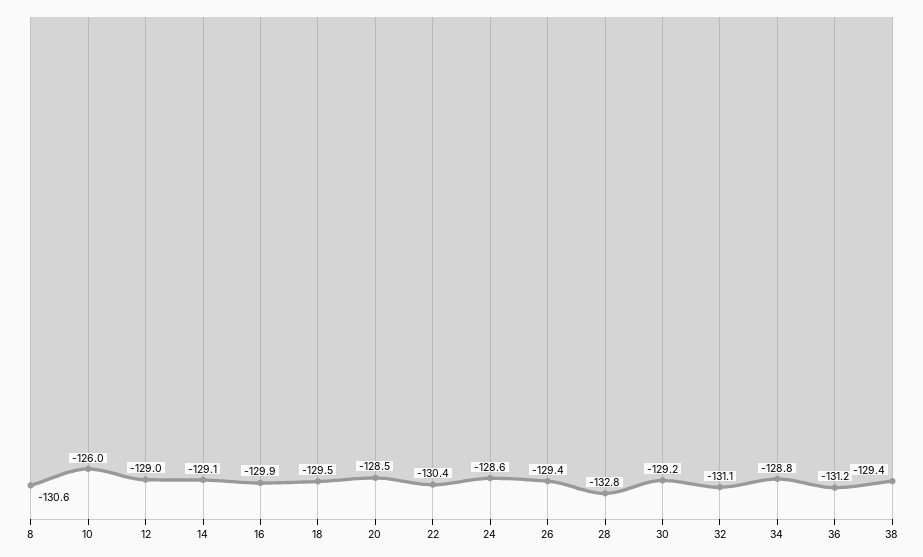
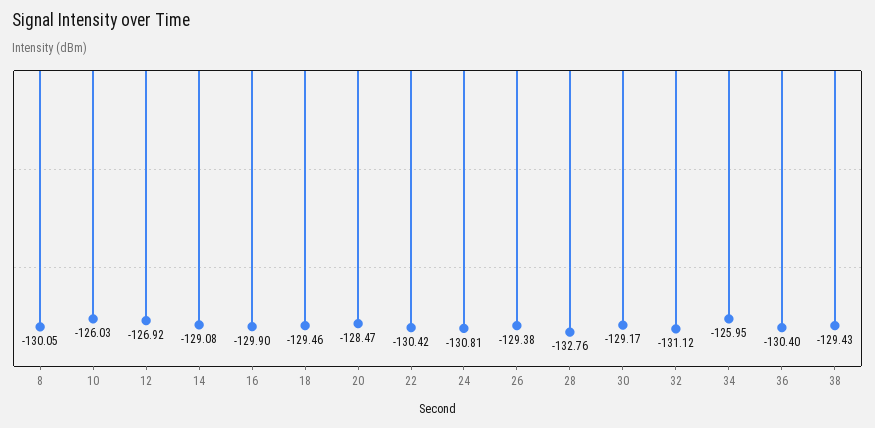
8: -130.6 -> -130.05
12: -129 -> -126.92
24: -128.6 -> -130.81
34: -128.8 -> -125.95
36: -131.2 -> -130.4

